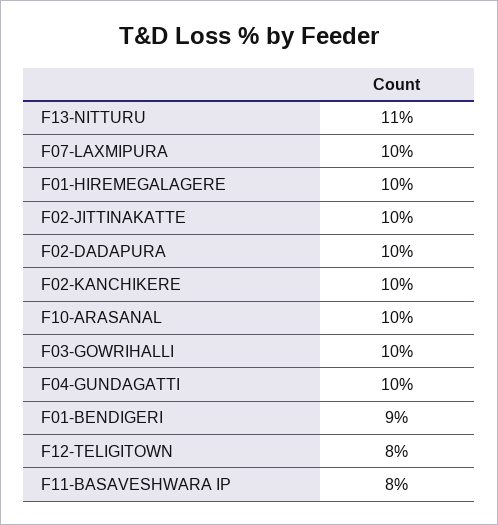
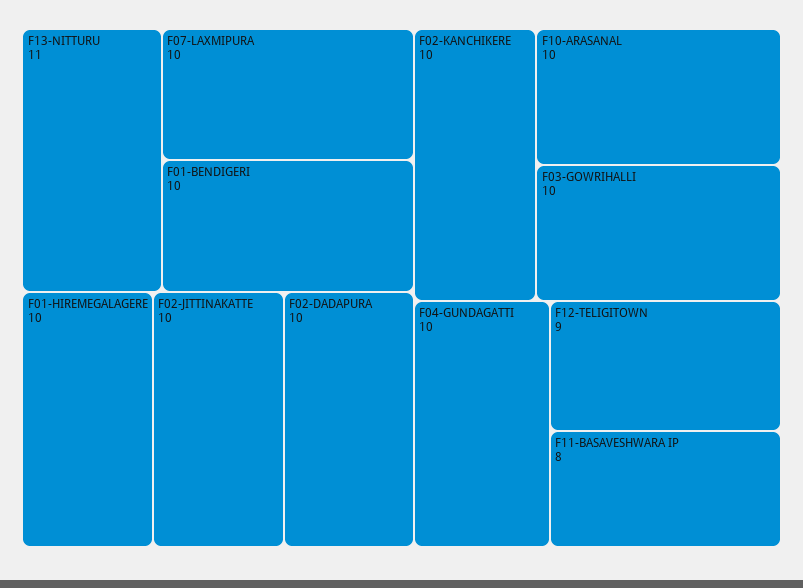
F01-BENDIGERI: 9 -> 10
F12-TELIGITOWN: 8 -> 9

